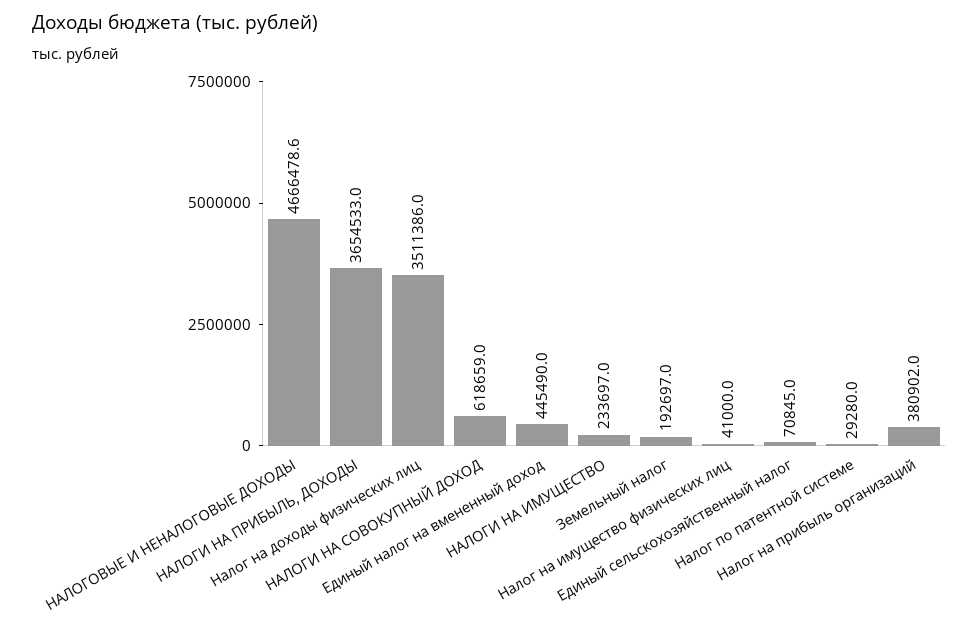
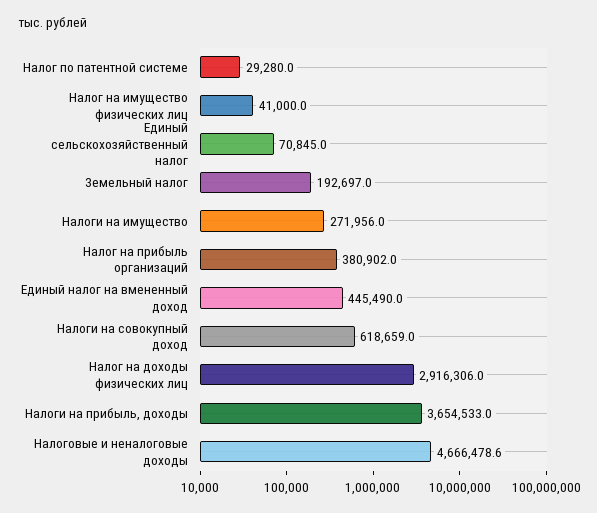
Налог на доходы физических лиц: 3511386 -> 2916306
НАЛОГИ НА ИМУЩЕСТВО: 233697 -> 271956

